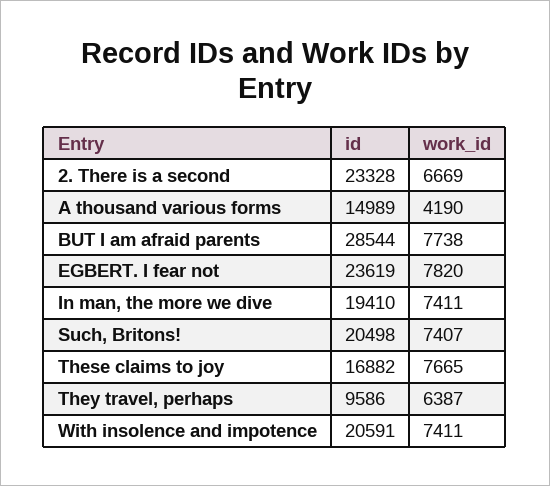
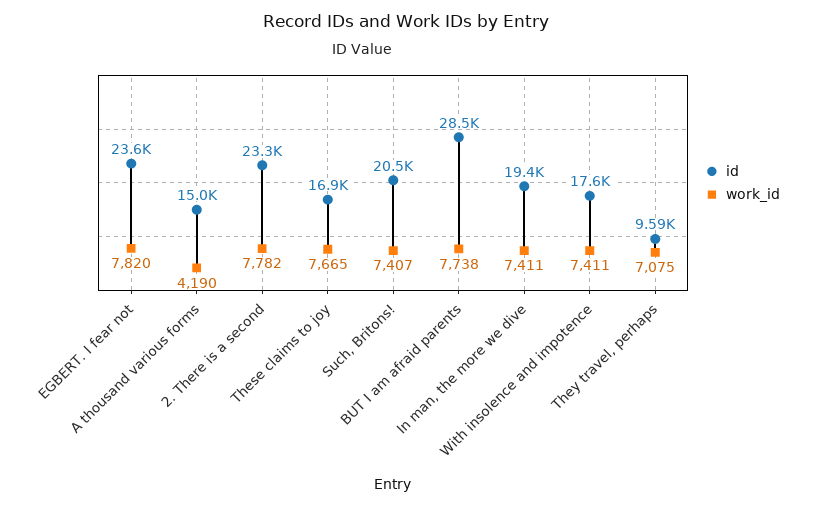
work_id, 2. There is a second: 6669 -> 7782
work_id, They travel, perhaps: 6387 -> 7075
id, With insolence and impotence: 20591 -> 17600

